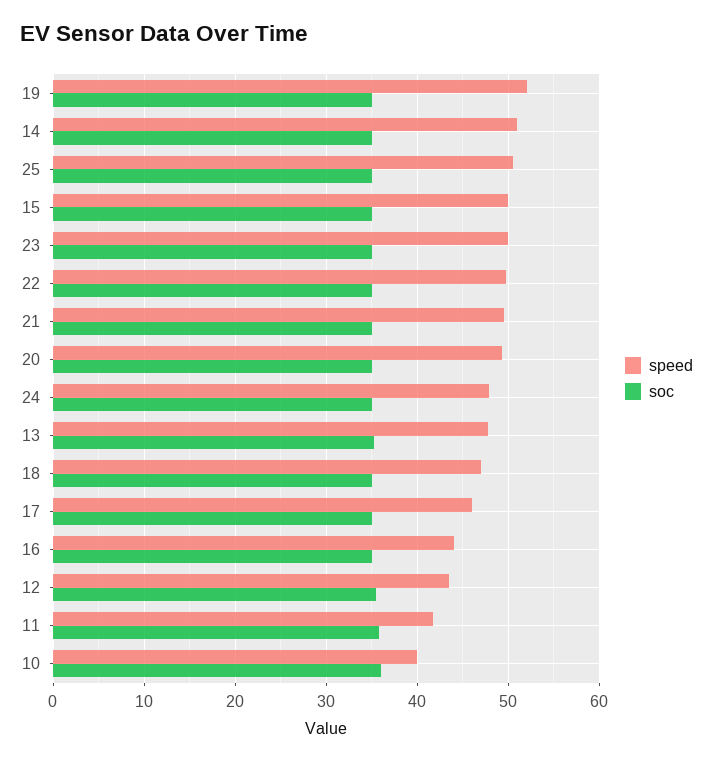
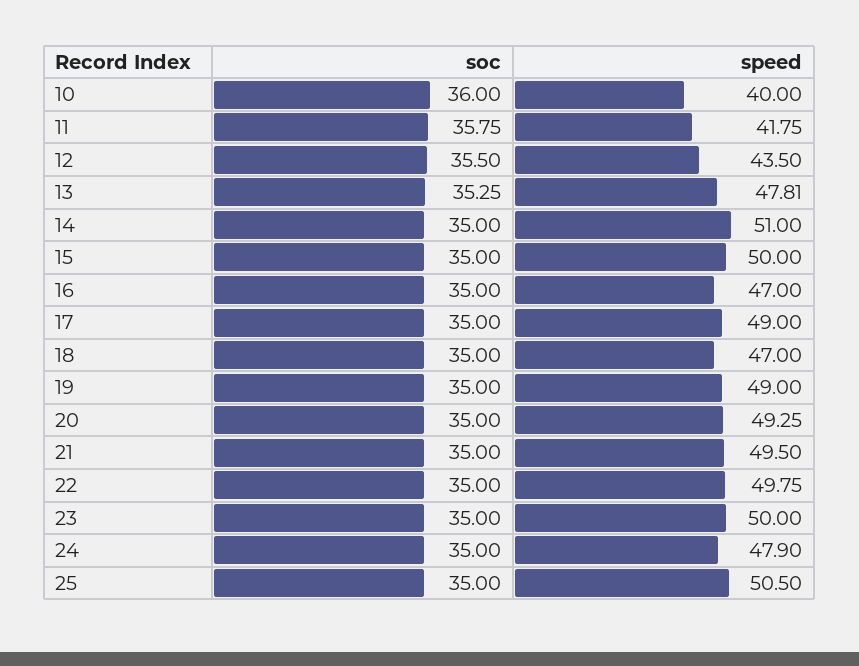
speed, 19: 52 -> 49
speed, 17: 46 -> 49
speed, 16: 44 -> 47

